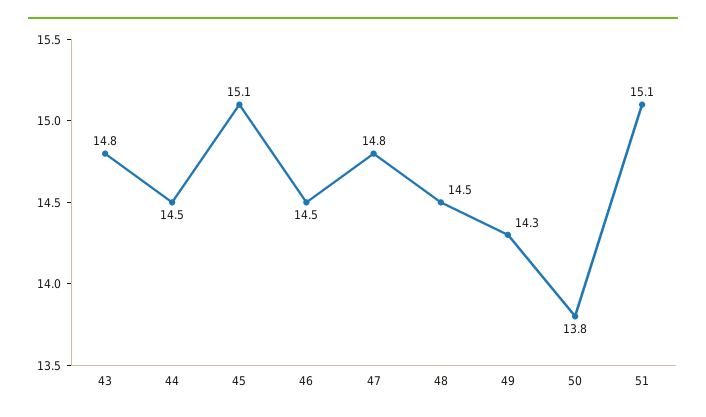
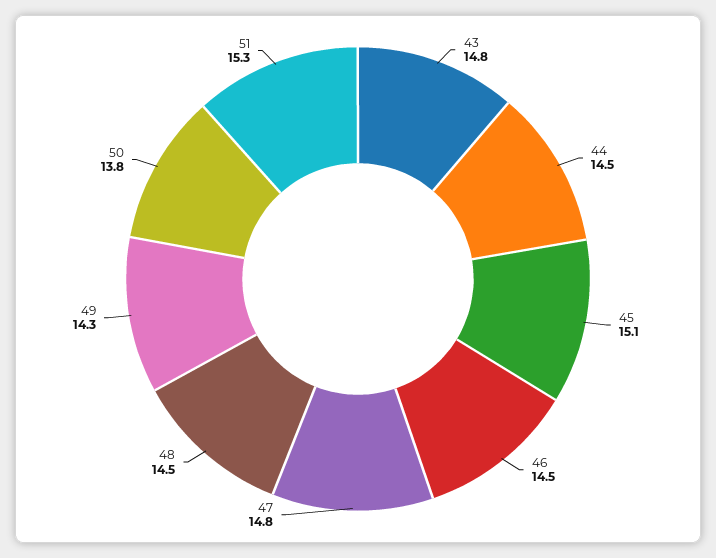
51: 15.1 -> 15.3

